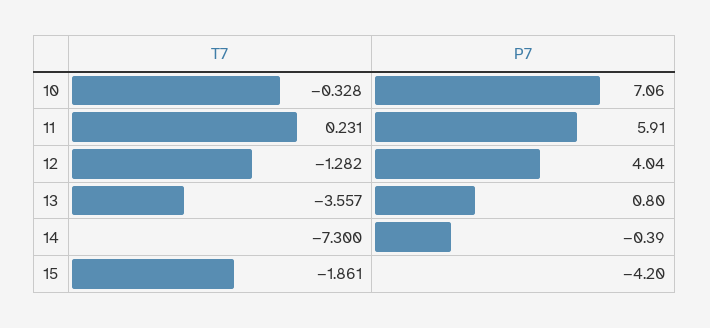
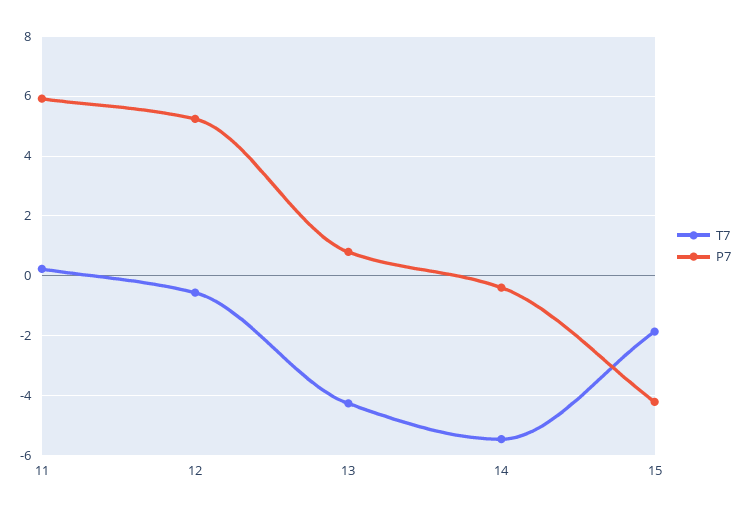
T7, 10: -0.328 -> none
P7, 10: 7.06 -> none
T7, 12: -1.282 -> -0.5
P7, 12: 4.04 -> 5.25
T7, 13: -3.557 -> -4.25
T7, 14: -7.3 -> -5.5

